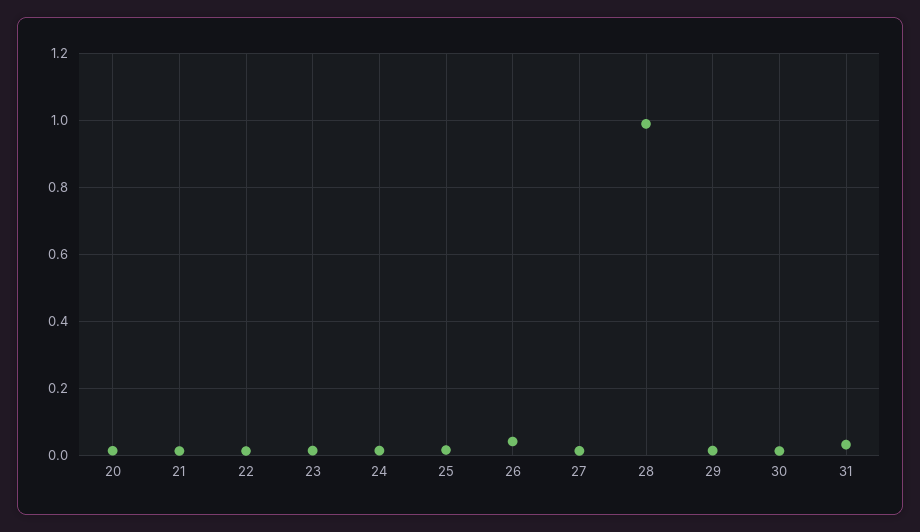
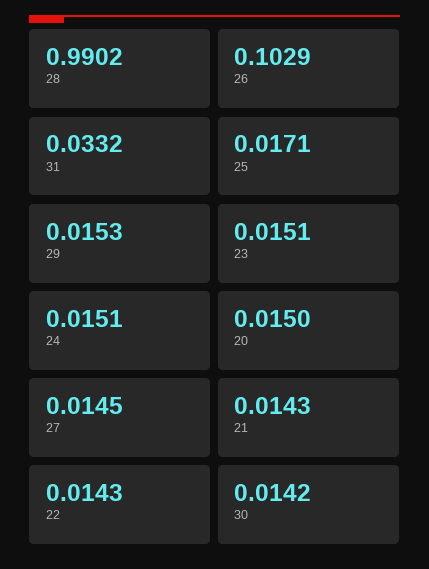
26: 0.04 -> 0.1029

